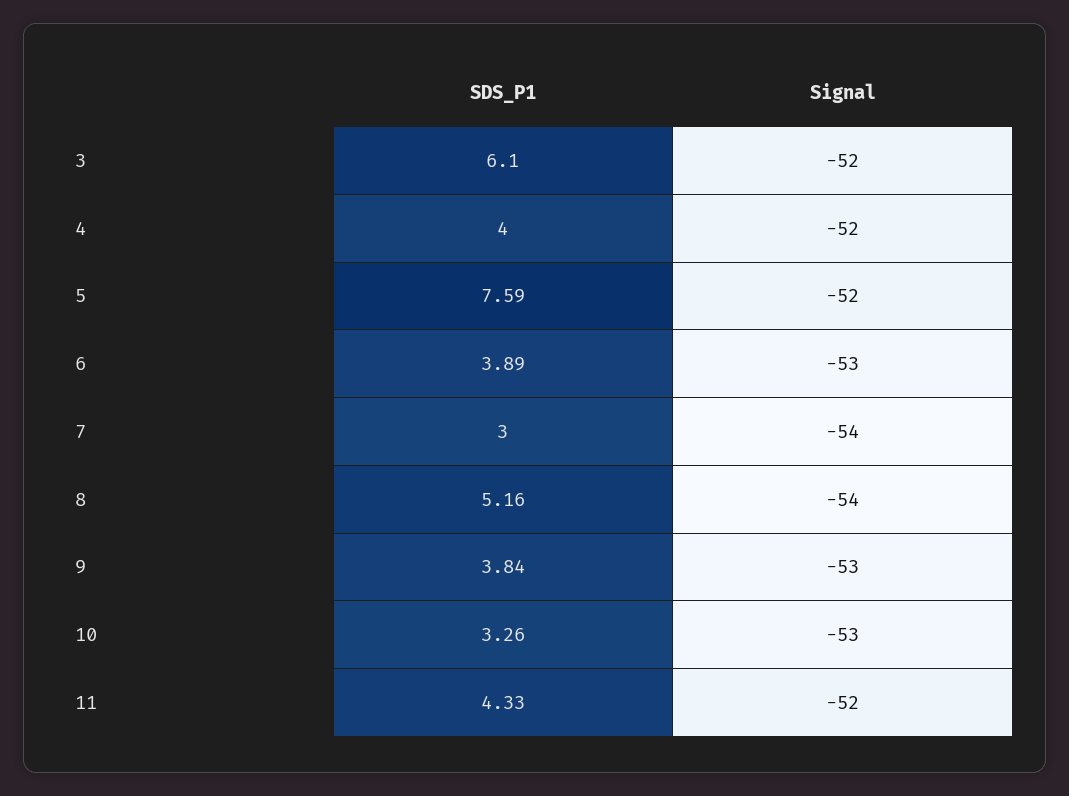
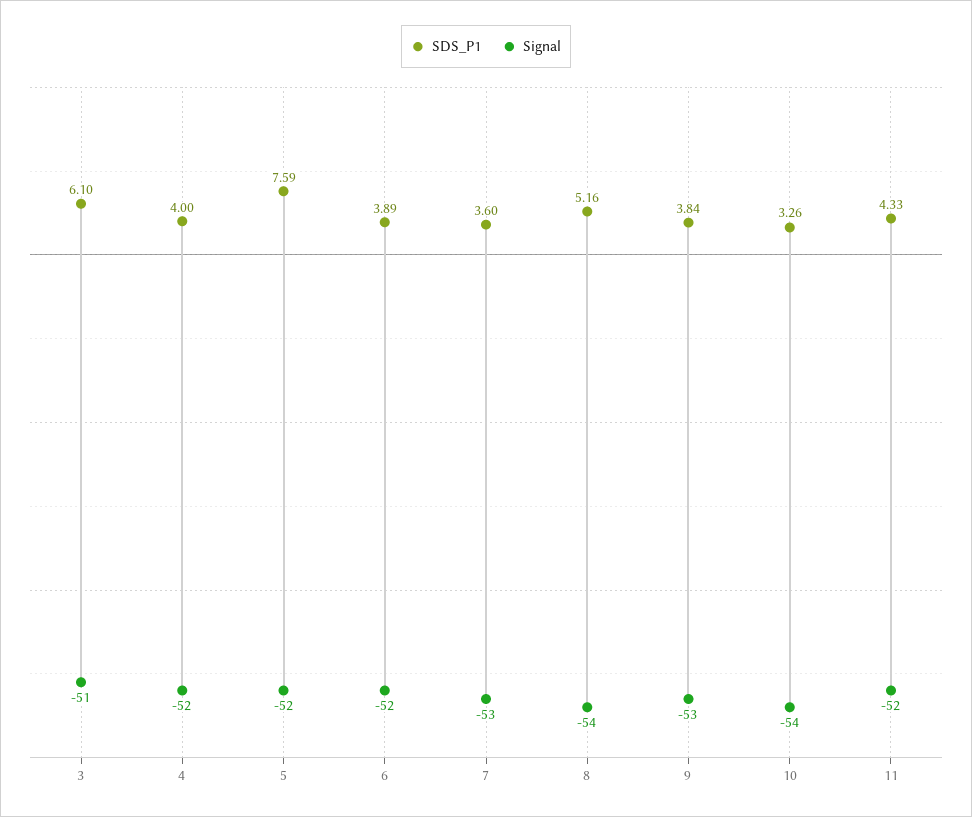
Signal, 3: -52 -> -51
Signal, 6: -53 -> -52
SDS_P1, 7: 3 -> 3.6
Signal, 7: -54 -> -53
Signal, 10: -53 -> -54

